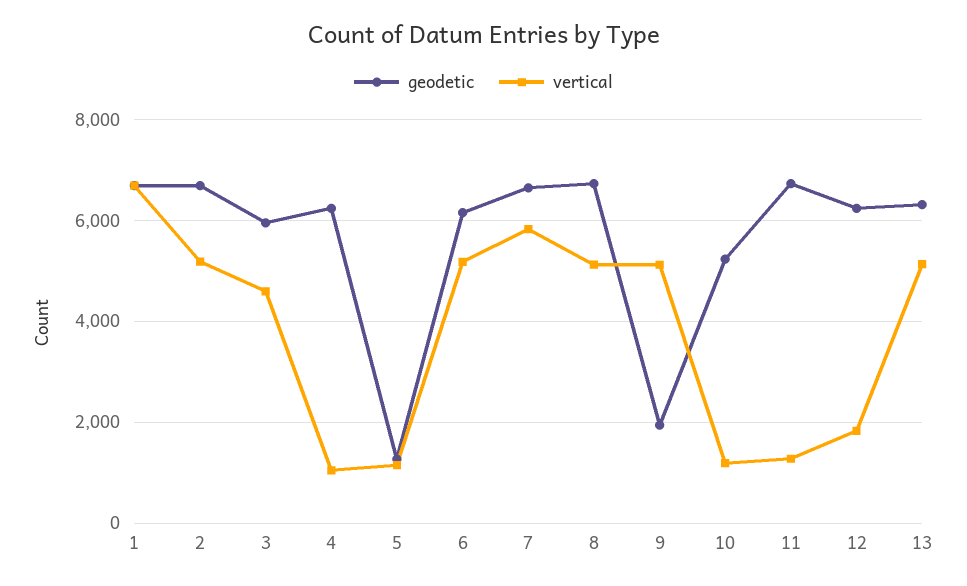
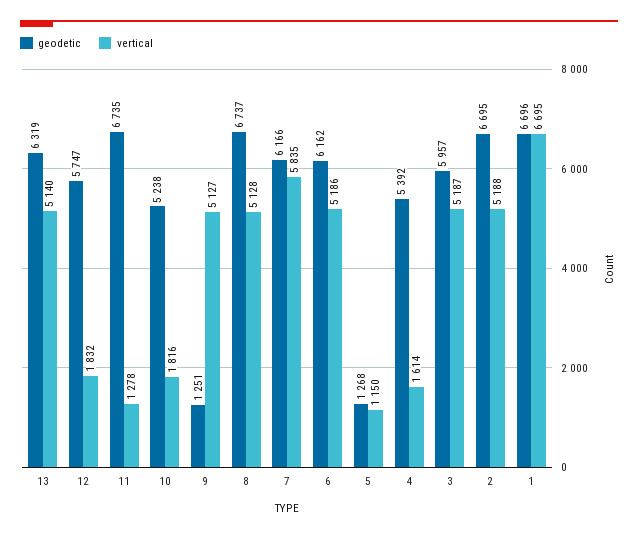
vertical, 3: 4600 -> 5187
geodetic, 4: 6200 -> 5392
vertical, 4: 1000 -> 1614
geodetic, 7: 6600 -> 6166
geodetic, 9: 2000 -> 1251
vertical, 10: 1200 -> 1816
geodetic, 12: 6200 -> 5747

